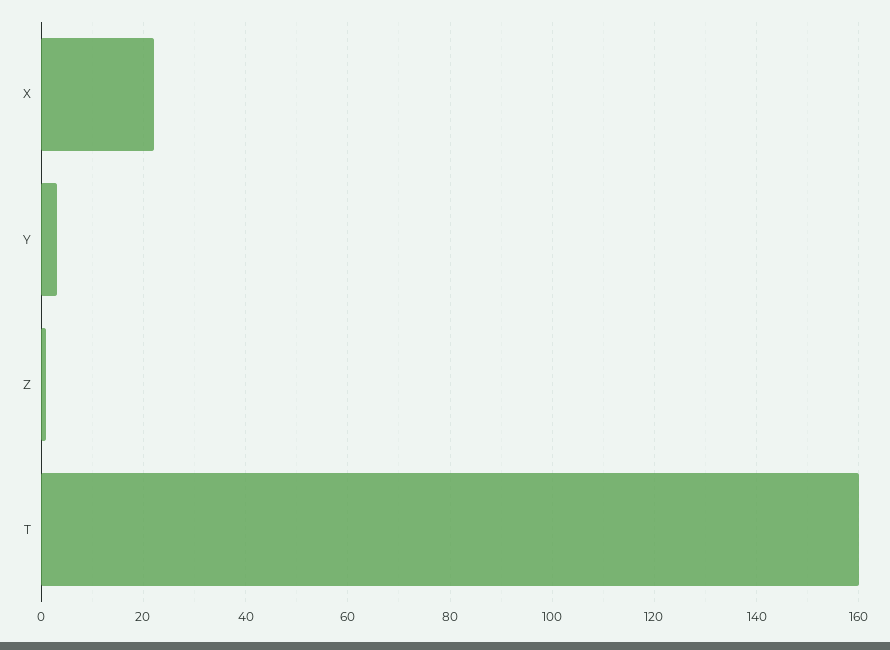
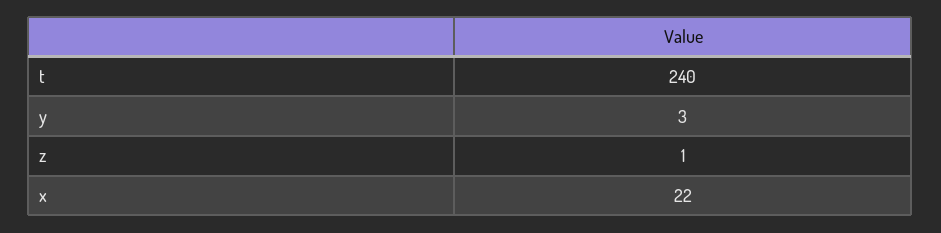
T: 160 -> 240

